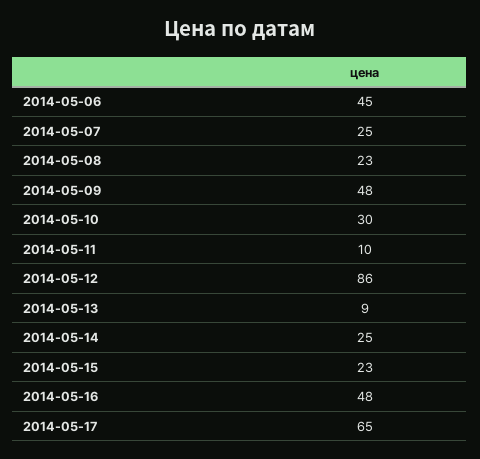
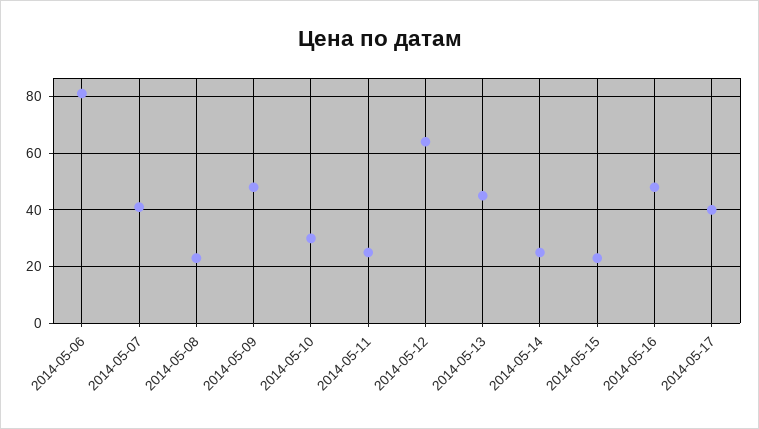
2014-05-06: 45 -> 80
2014-05-07: 25 -> 40
2014-05-11: 10 -> 25
2014-05-12: 86 -> 65
2014-05-13: 9 -> 45
2014-05-17: 65 -> 40

